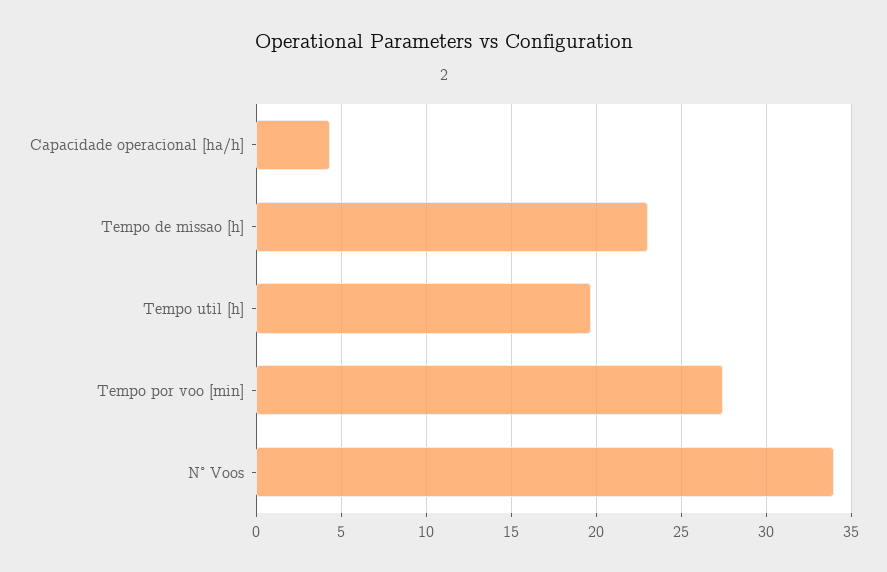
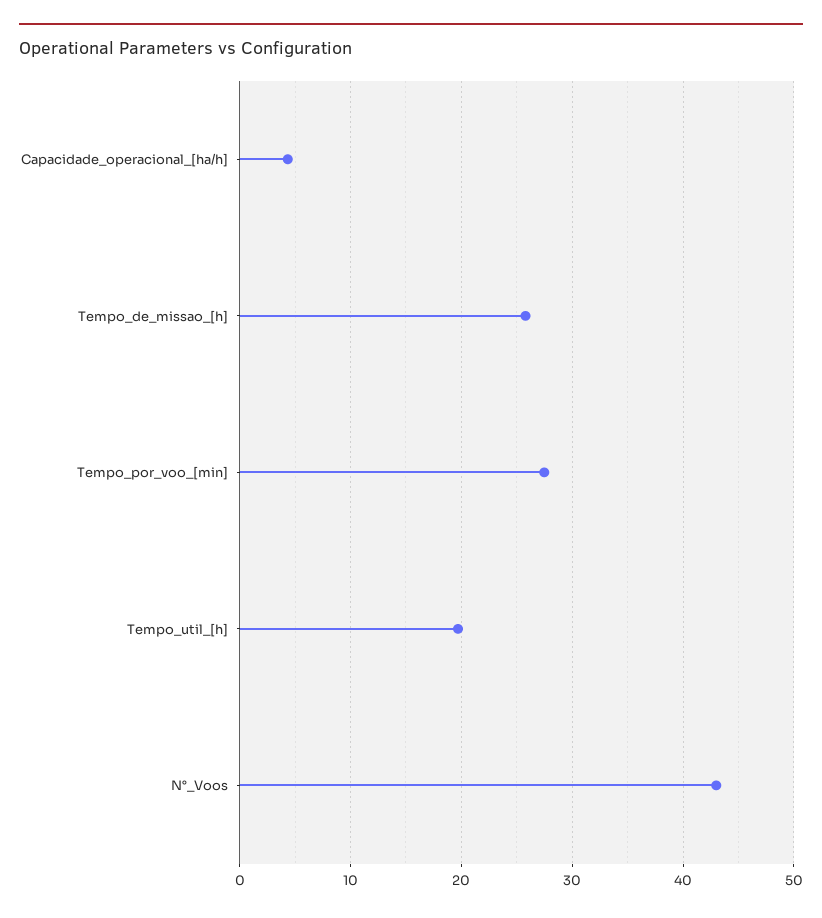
Tempo de missao [h]: 23 -> 26
N° Voos: 34 -> 43

